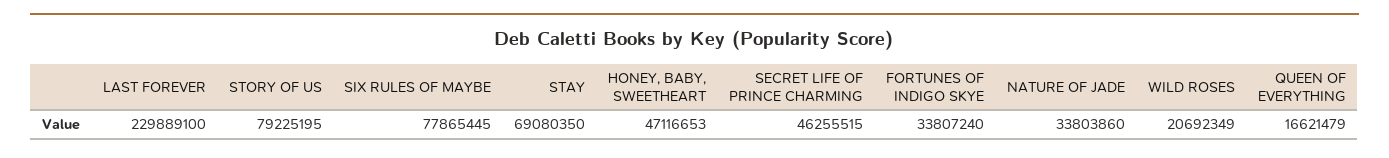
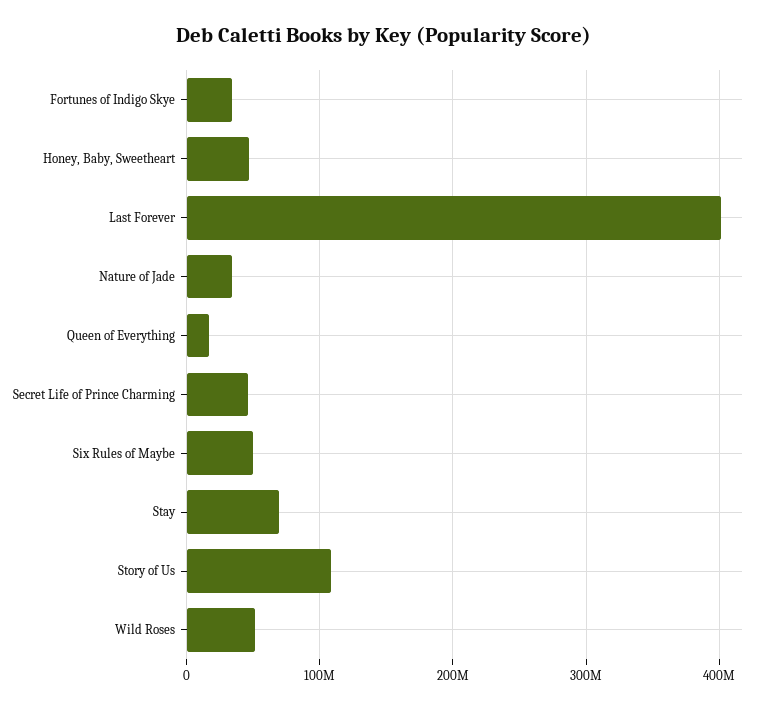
LAST FOREVER: 229889100 -> 400000000
STORY OF US: 79225195 -> 110000000
SIX RULES OF MAYBE: 77865445 -> 50000000
WILD ROSES: 20692349 -> 50000000

